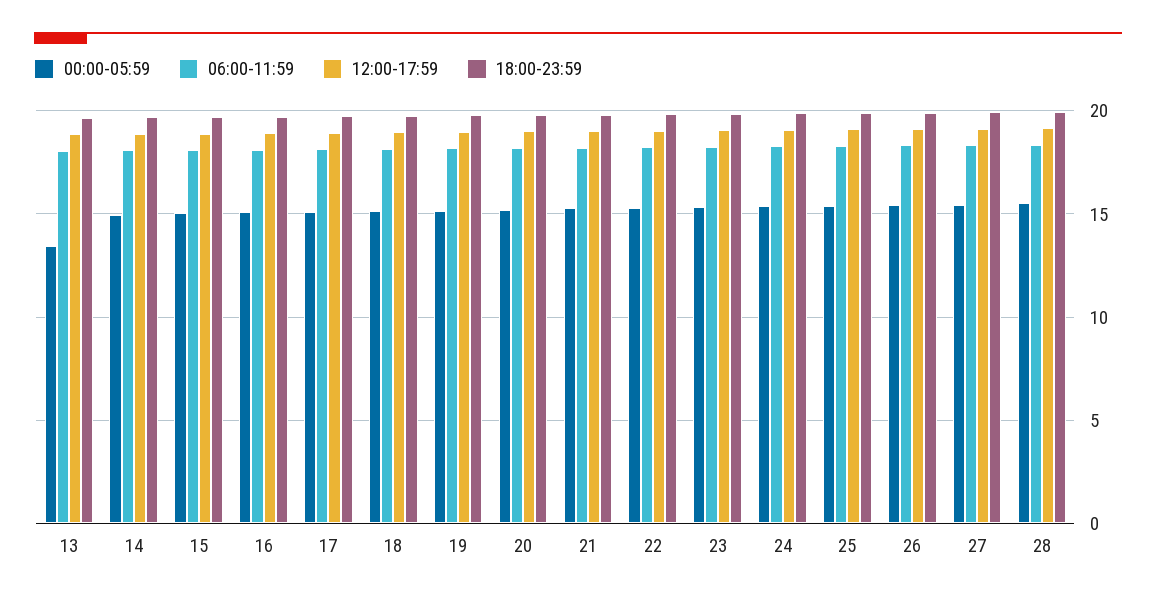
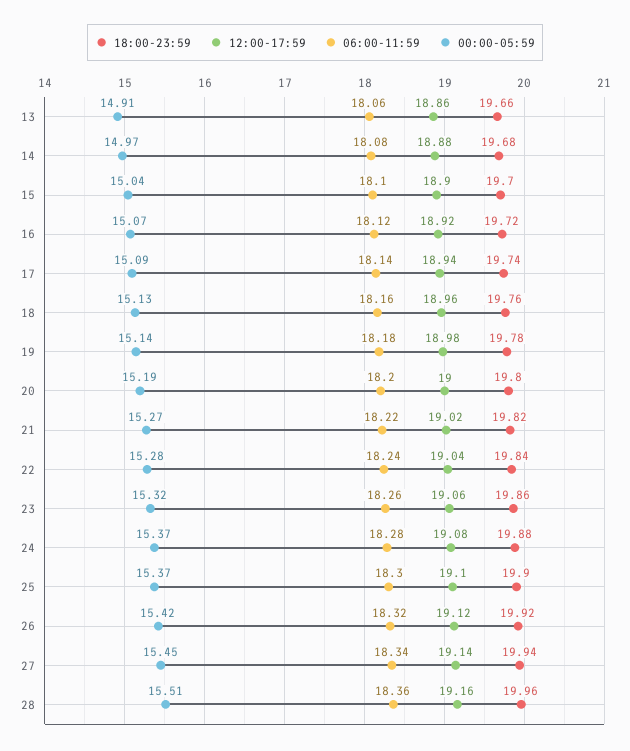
00:00-05:59, 13: 13.5 -> 14.91

